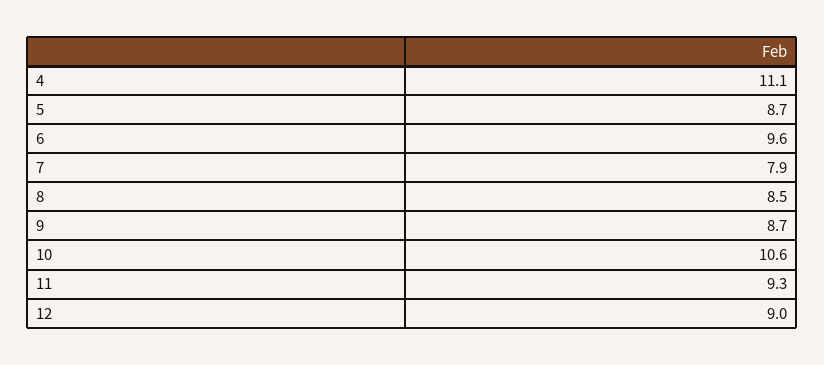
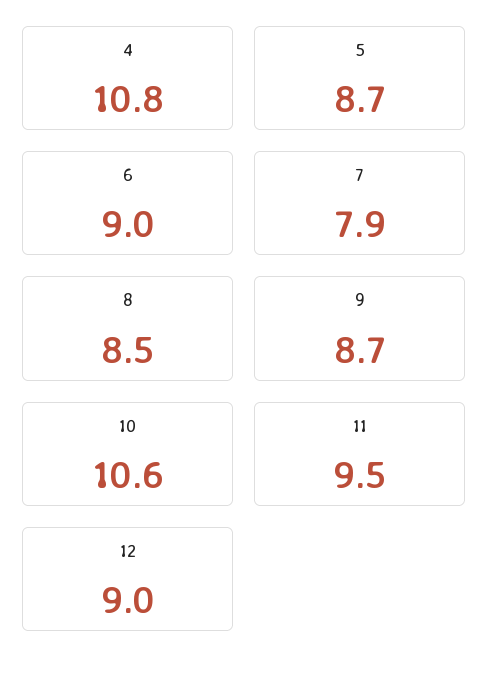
4: 11.1 -> 10.8
6: 9.6 -> 9
11: 9.3 -> 9.5

